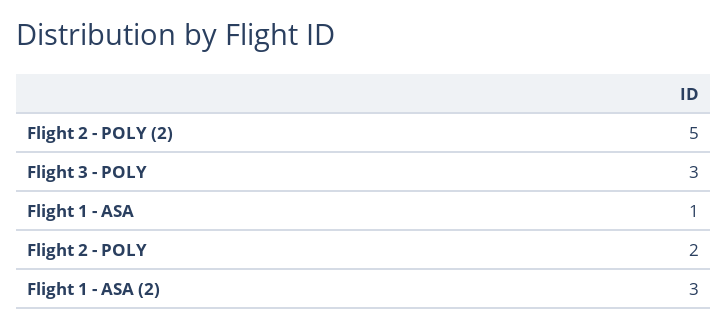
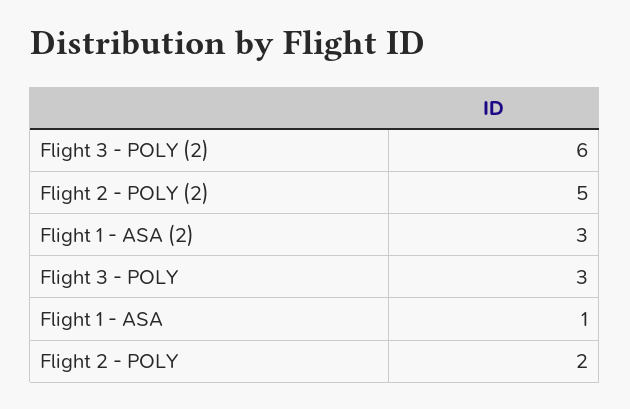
Flight 3 - POLY (2): none -> 6

